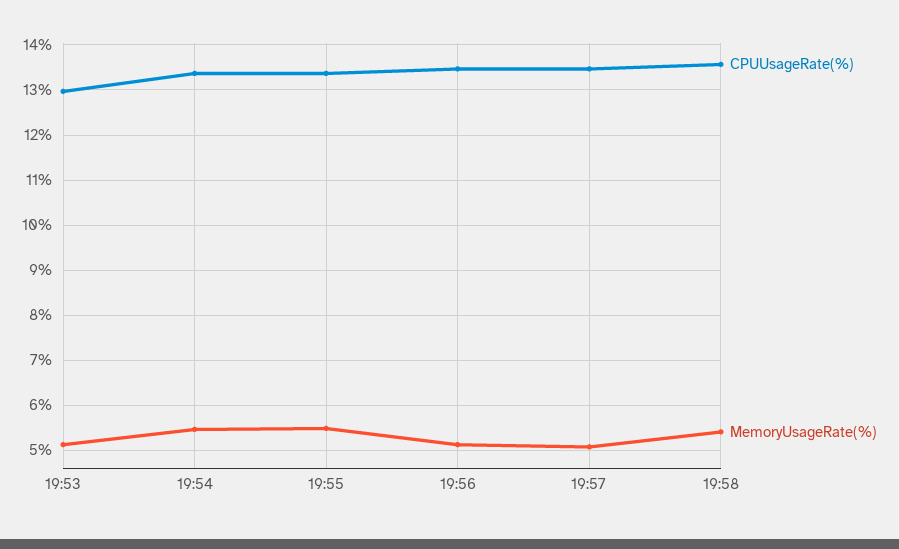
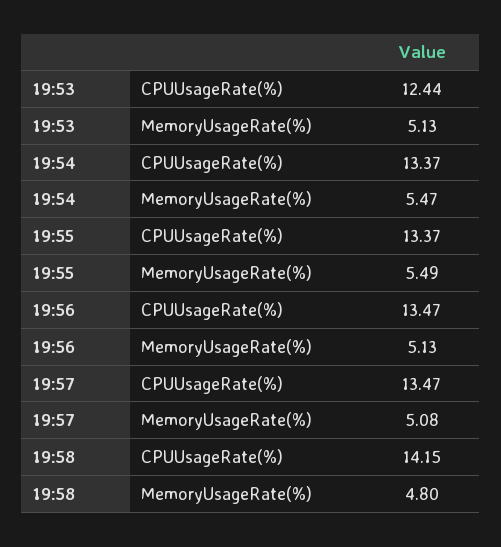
CPUUsageRate(%), 19:53: 13 -> 12.44
CPUUsageRate(%), 19:58: 13.6 -> 14.15
MemoryUsageRate(%), 19:58: 5.4 -> 4.8

